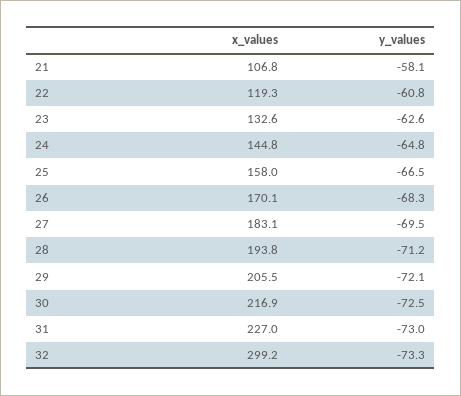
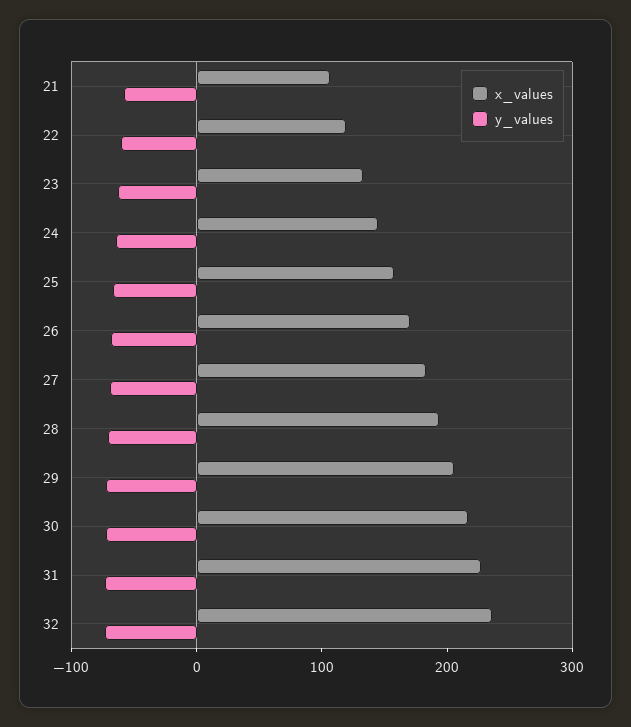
x_values, 32: 299.2 -> 240

